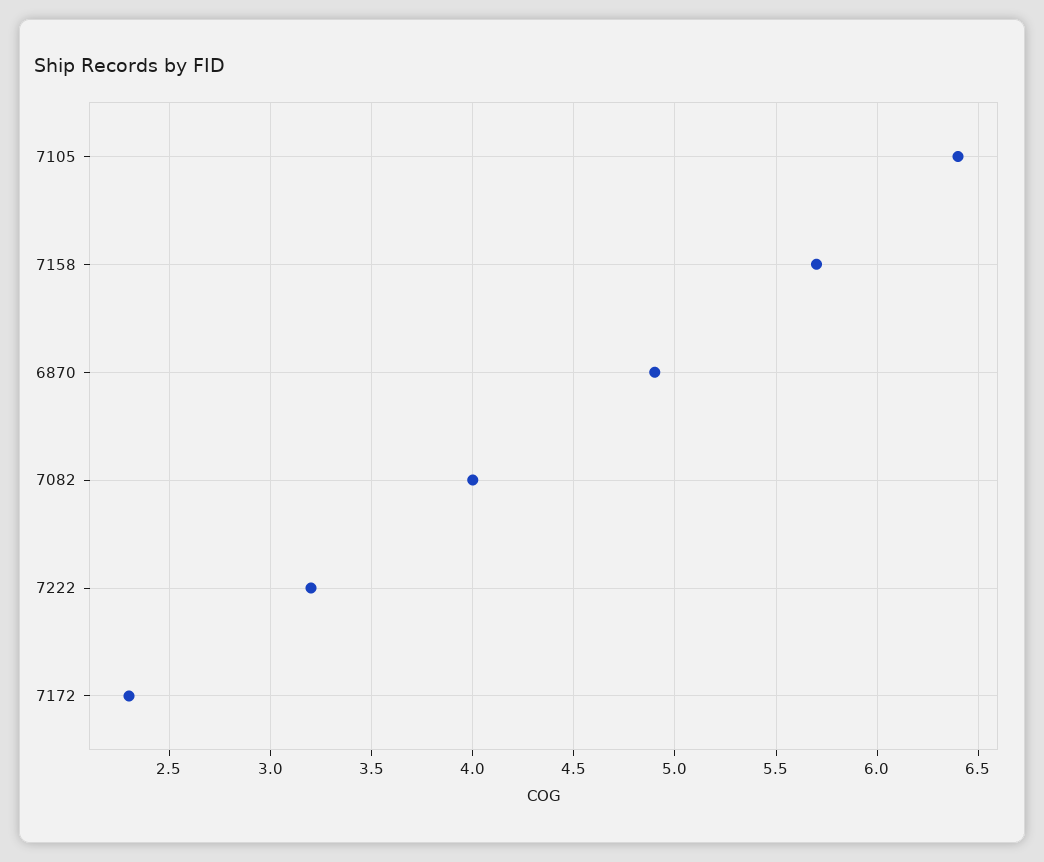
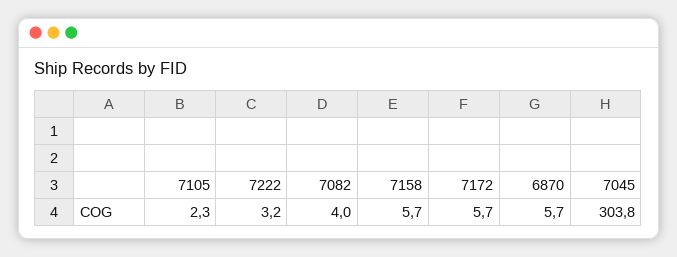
7105: 6.4 -> 2.3
6870: 4.9 -> 5.7
7172: 2.3 -> 5.7
7045: none -> 303.8

